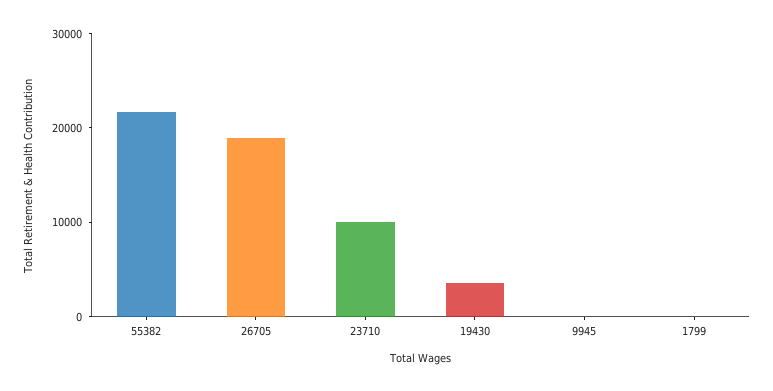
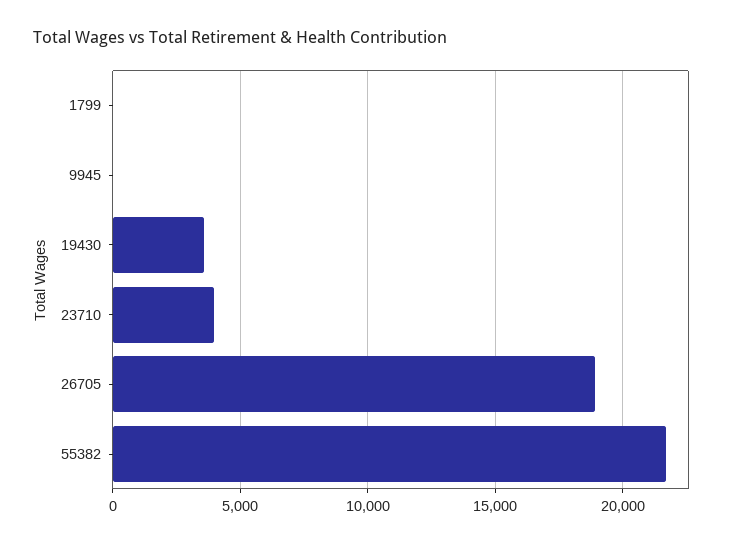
23710: 10000 -> 4000

